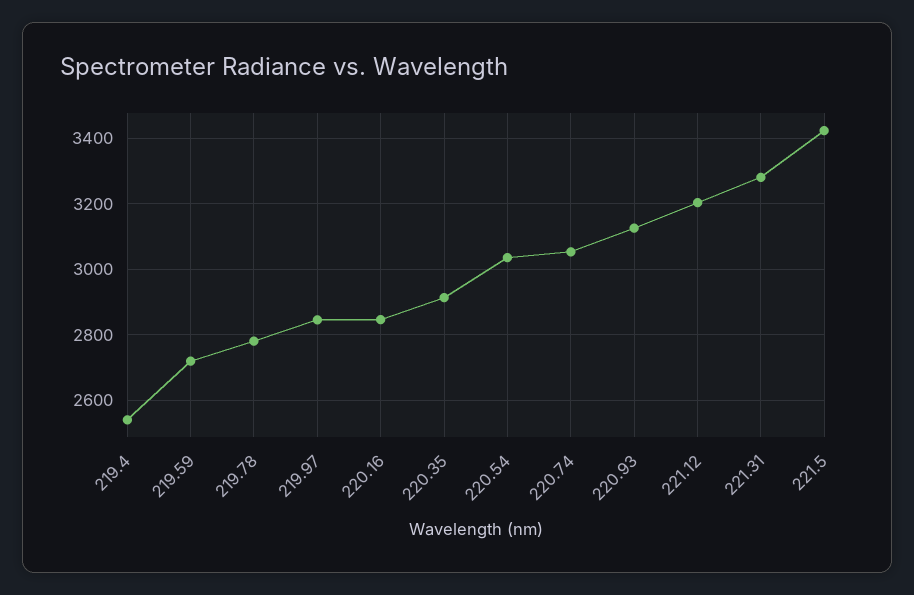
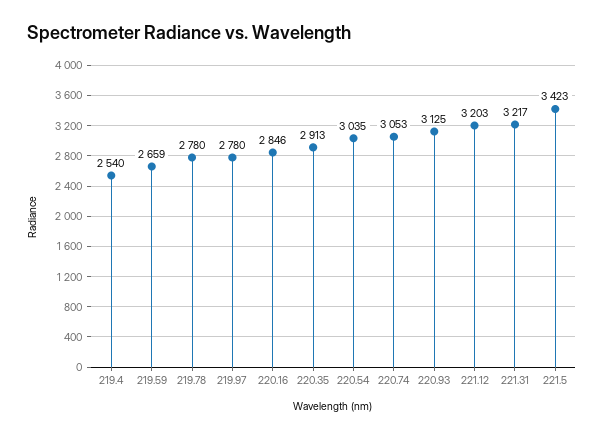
219.59: 2720 -> 2659
219.97: 2840 -> 2780
221.31: 3280 -> 3217

